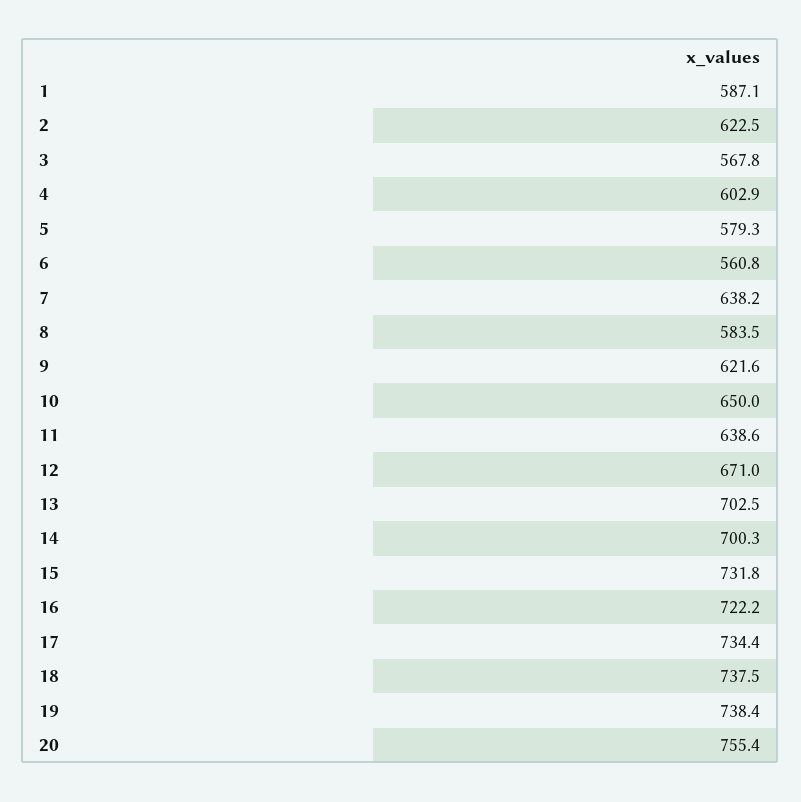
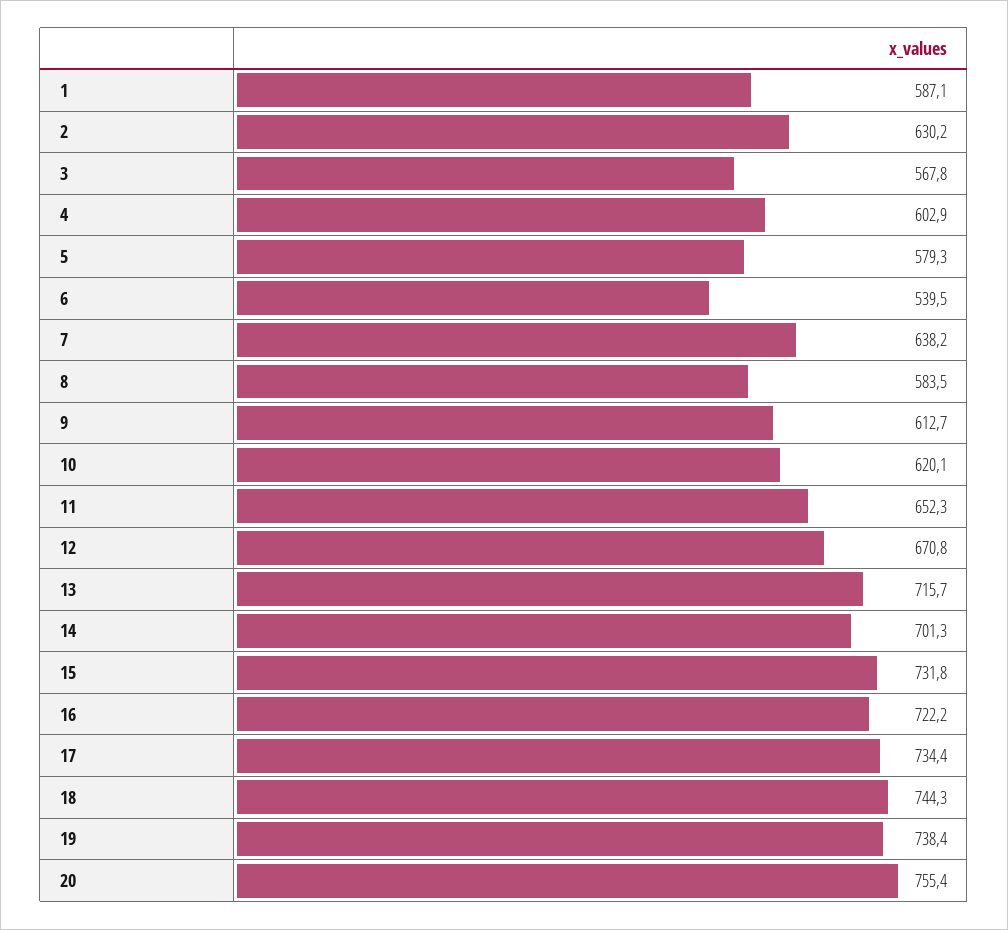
2: 622.5 -> 630.2
6: 560.8 -> 539.5
9: 621.6 -> 612.7
10: 650 -> 620.1
11: 638.6 -> 652.3
12: 671 -> 670.8
13: 702.5 -> 715.7
14: 700.3 -> 701.3
18: 737.5 -> 744.3

